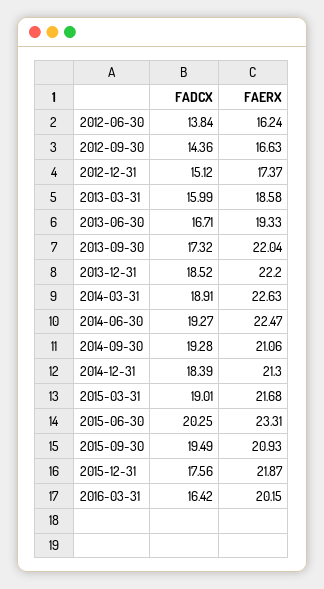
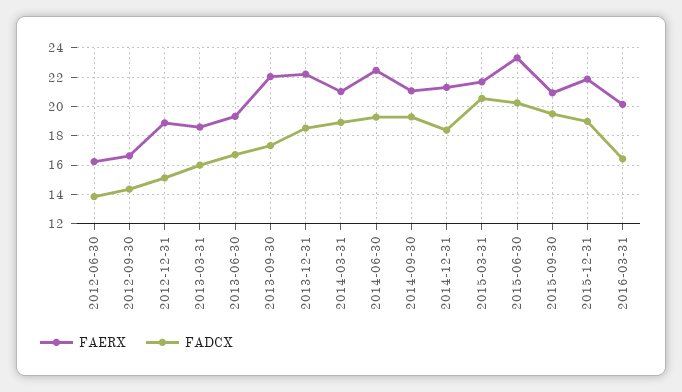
FAERX, 2012-12-31: 17.37 -> 19
FAERX, 2014-03-31: 22.63 -> 21
FADCX, 2015-03-31: 19.01 -> 20.5
FADCX, 2015-12-31: 17.56 -> 19

